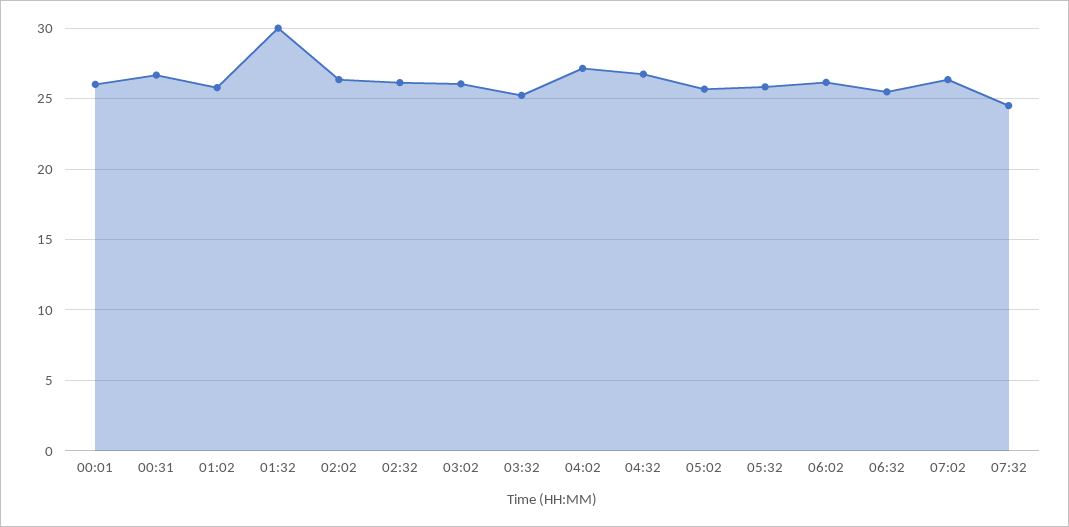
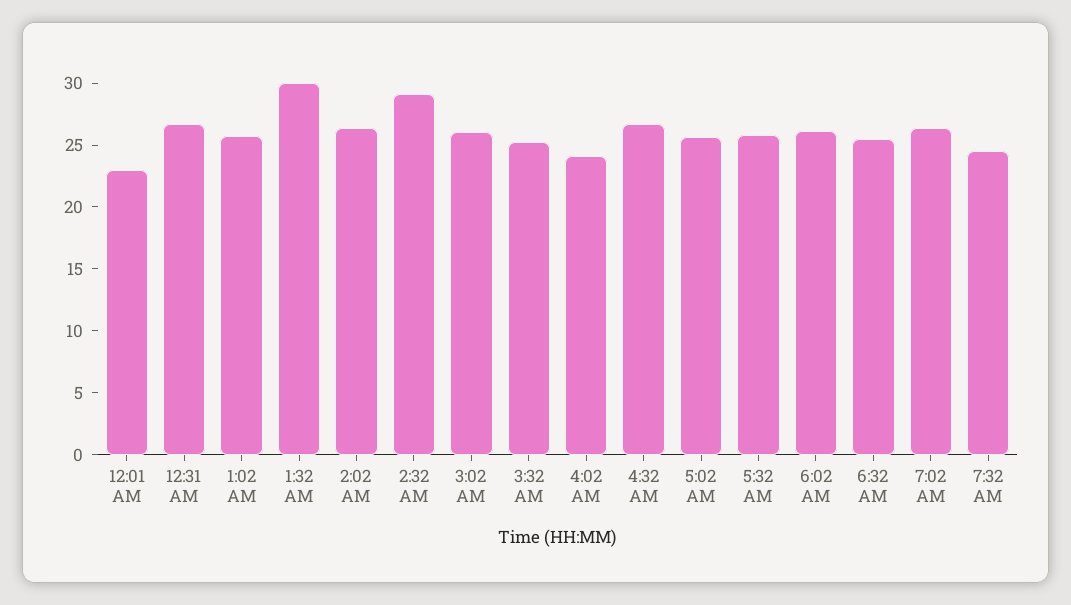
00:01: 26 -> 23
02:32: 26 -> 29
04:02: 27 -> 24

